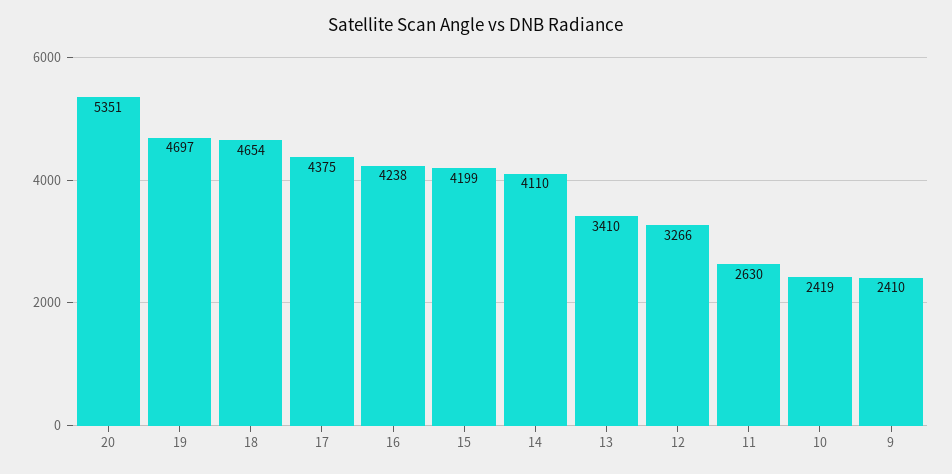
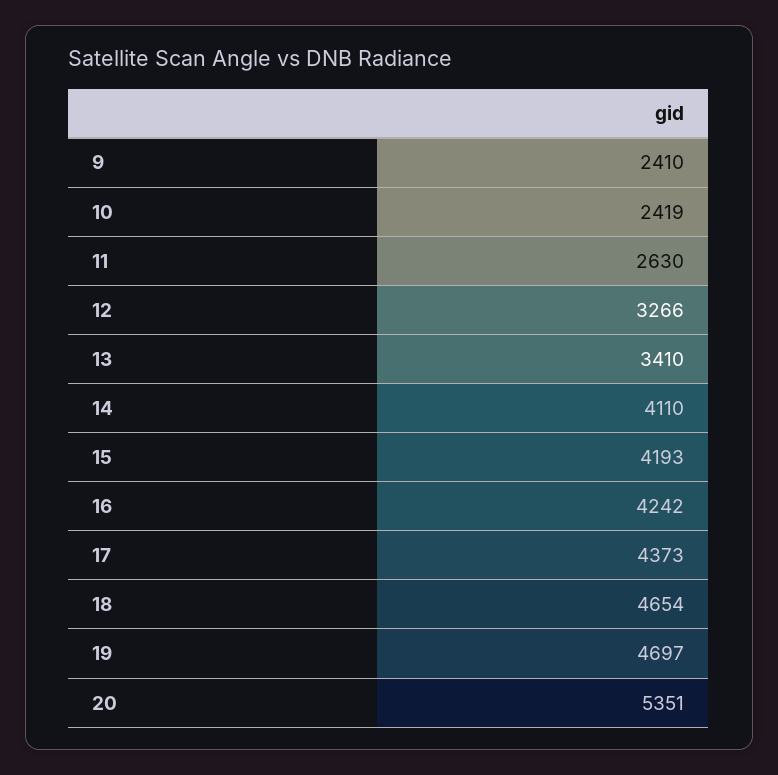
17: 4375 -> 4373
16: 4238 -> 4242
15: 4199 -> 4193

